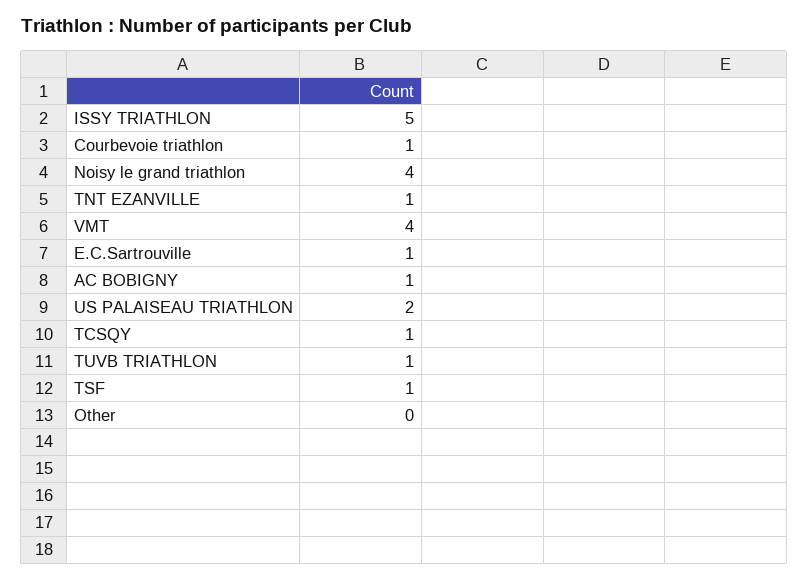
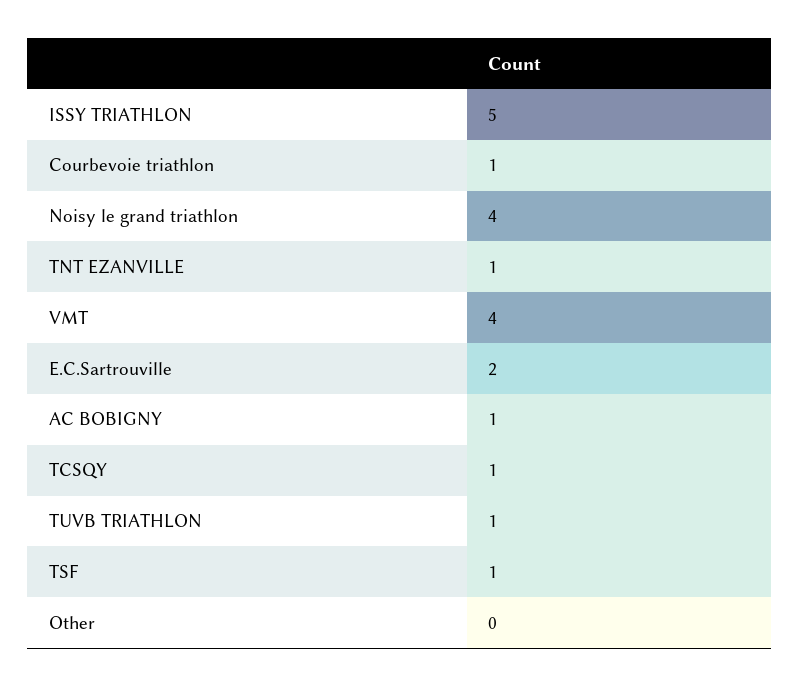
E.C.Sartrouville: 1 -> 2
US PALAISEAU TRIATHLON: 2 -> none

